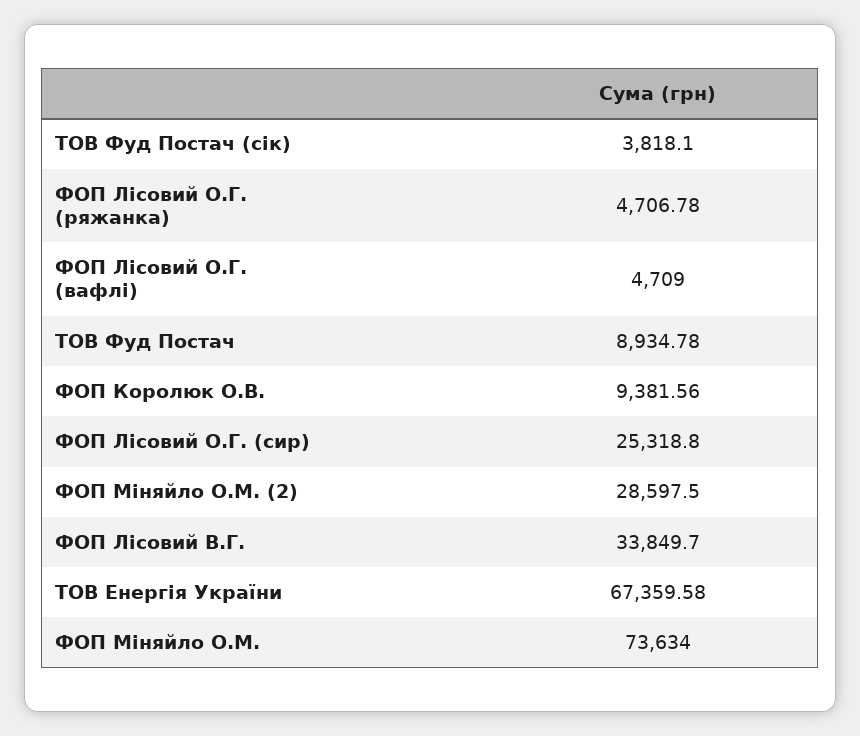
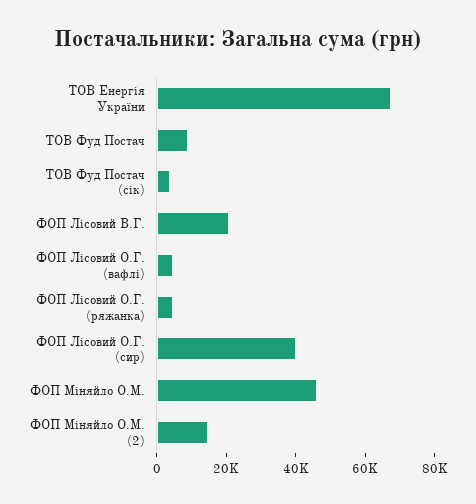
ФОП Королюк О.В.: 9381.56 -> none
ФОП Лісовий О.Г. (сир): 25318.8 -> 40000
ФОП Міняйло О.М. (2): 28597.5 -> 15000
ФОП Лісовий В.Г.: 33849.7 -> 20000
ФОП Міняйло О.М.: 73634 -> 45000

